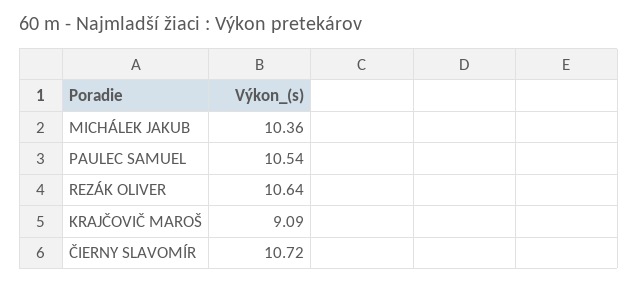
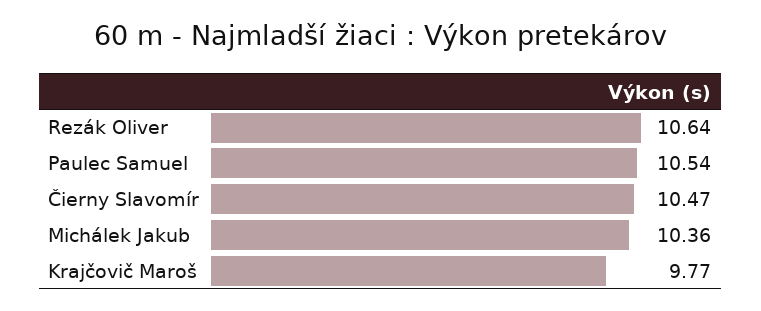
KRAJČOVIČ MAROŠ: 9.09 -> 9.77
ČIERNY SLAVOMÍR: 10.72 -> 10.47

